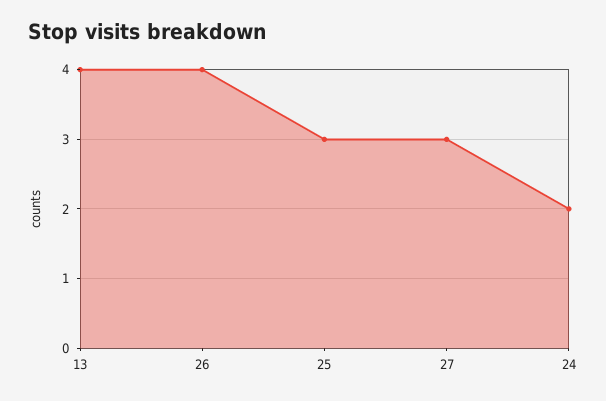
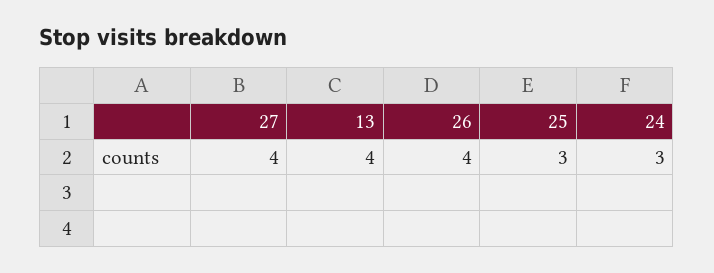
27: 3 -> 4
24: 2 -> 3

